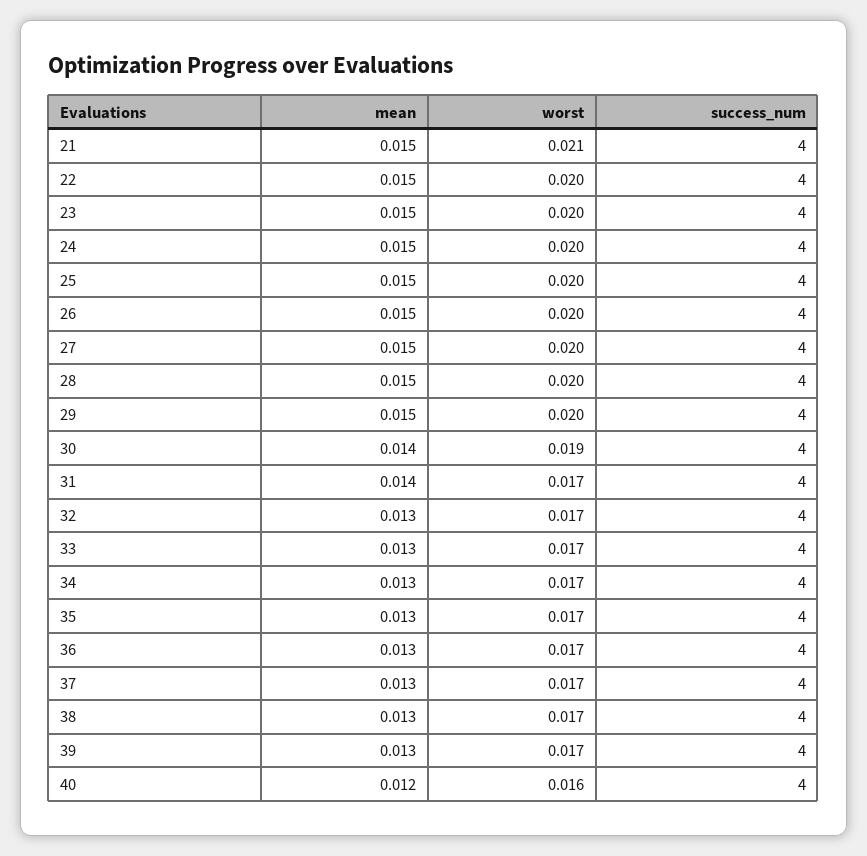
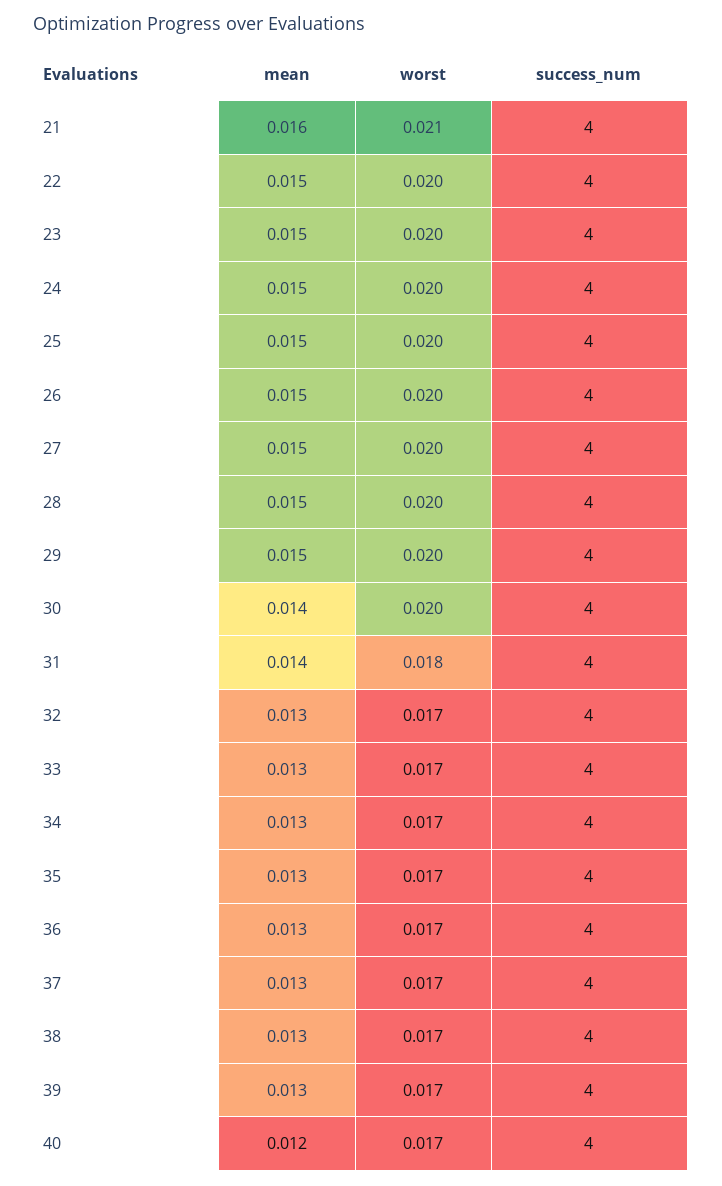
mean, 21: 0.015 -> 0.016
worst, 30: 0.019 -> 0.02
worst, 31: 0.017 -> 0.018
worst, 40: 0.016 -> 0.017

